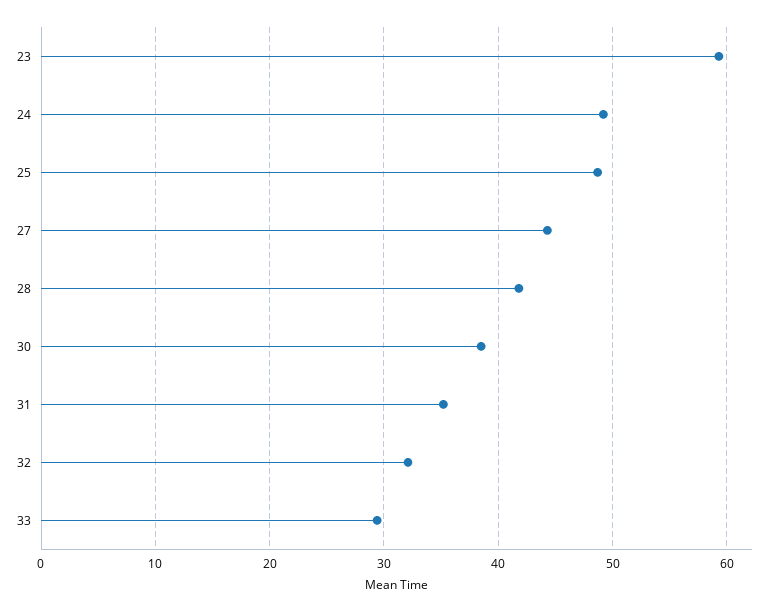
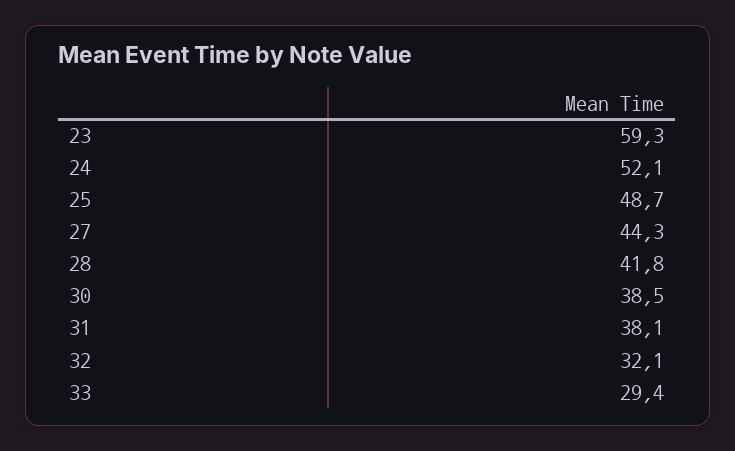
24: 49 -> 52.1
31: 35 -> 38.1

